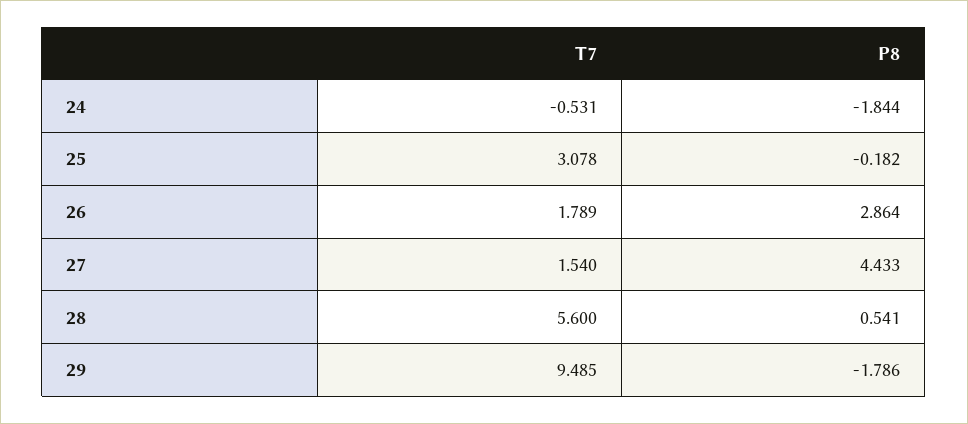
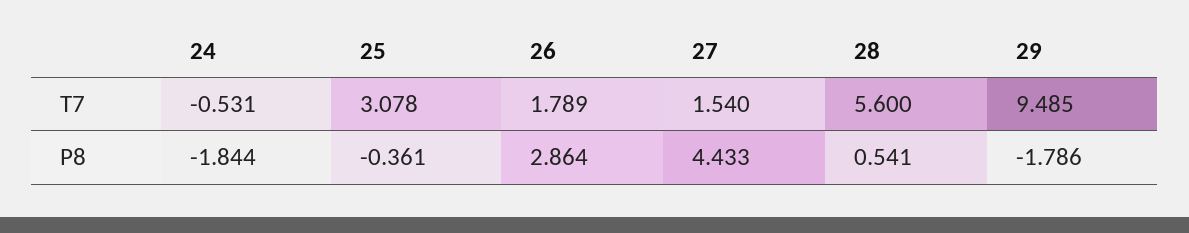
P8, 25: -0.182 -> -0.361

